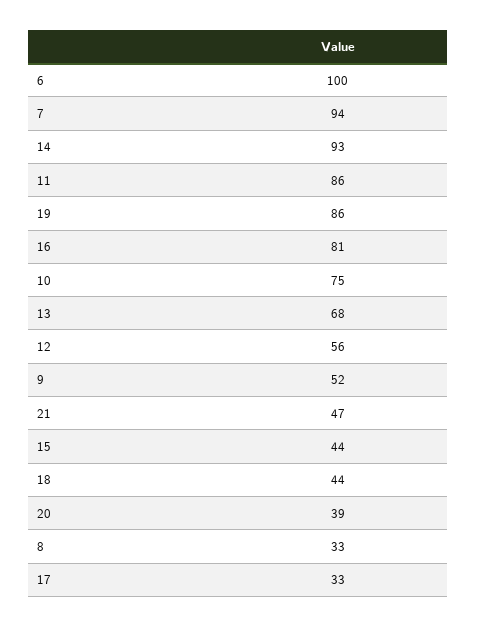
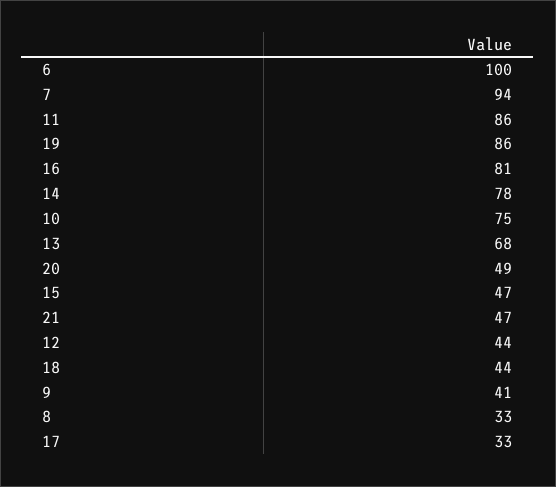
14: 93 -> 78
12: 56 -> 44
9: 52 -> 41
15: 44 -> 47
20: 39 -> 49

